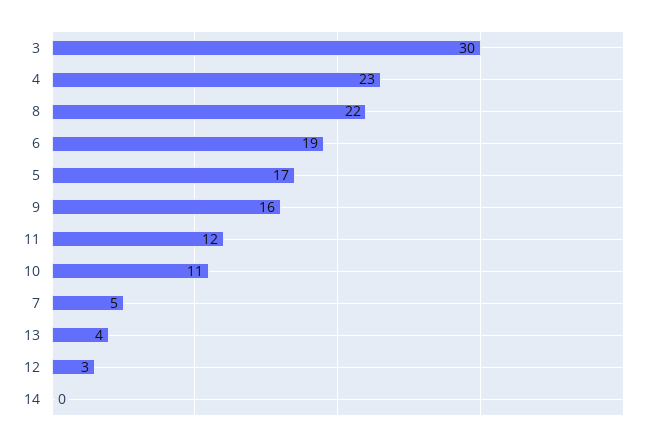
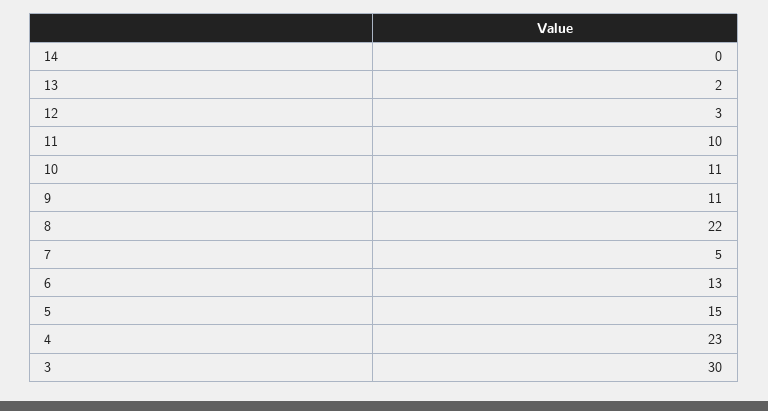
6: 19 -> 13
5: 17 -> 15
9: 16 -> 11
11: 12 -> 10
13: 4 -> 2

